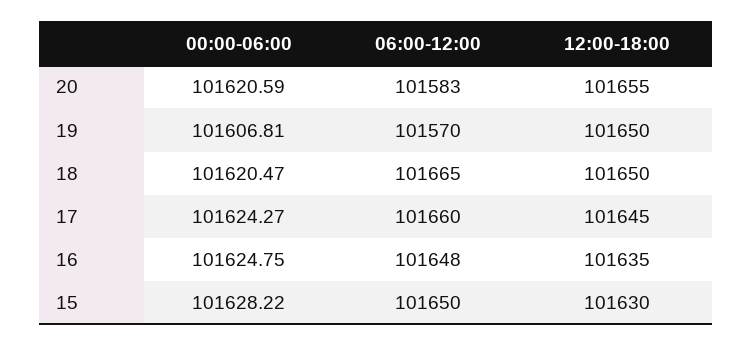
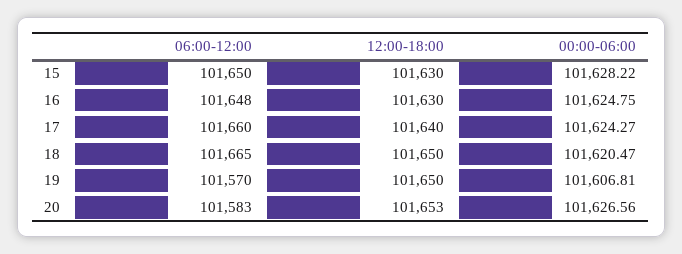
00:00-06:00, 20: 101620.59 -> 101626.56
12:00-18:00, 20: 101655 -> 101653
12:00-18:00, 17: 101645 -> 101640
12:00-18:00, 16: 101635 -> 101630

